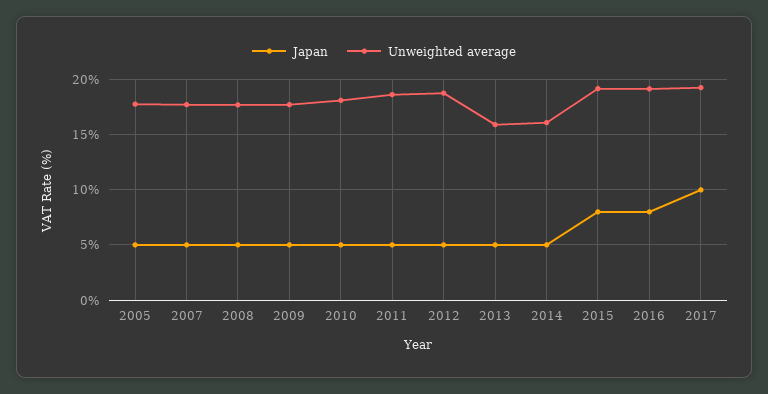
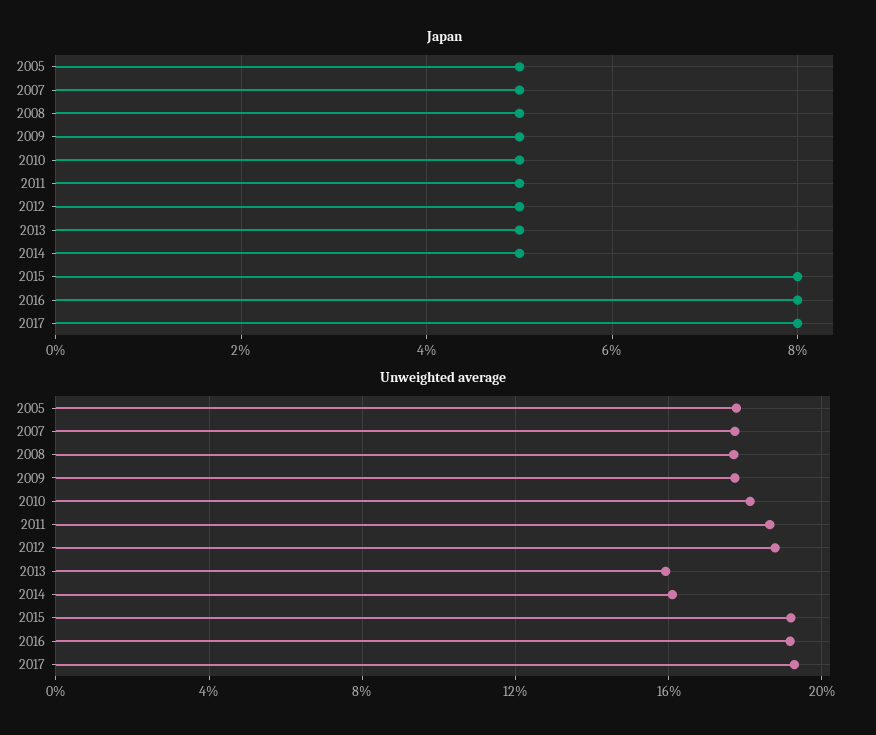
Japan, 2017: 10 -> 8

